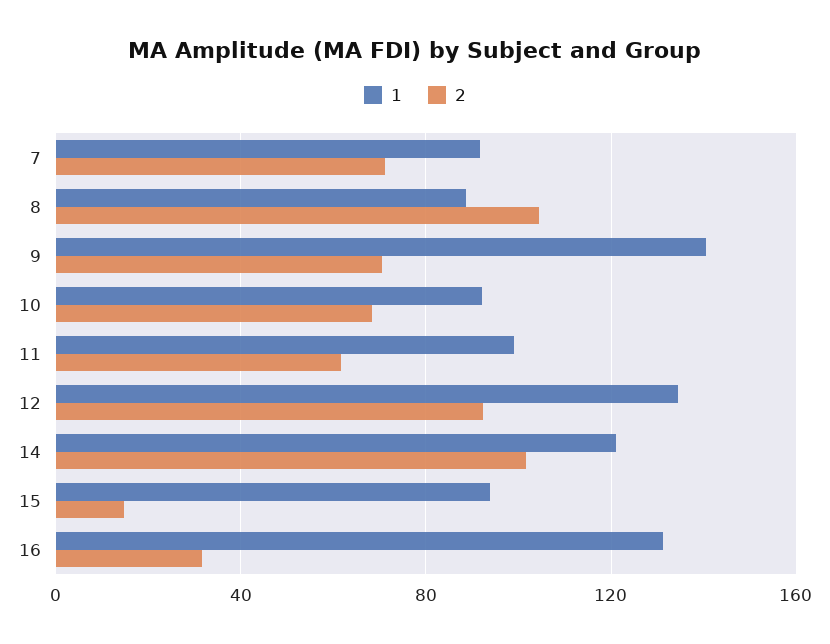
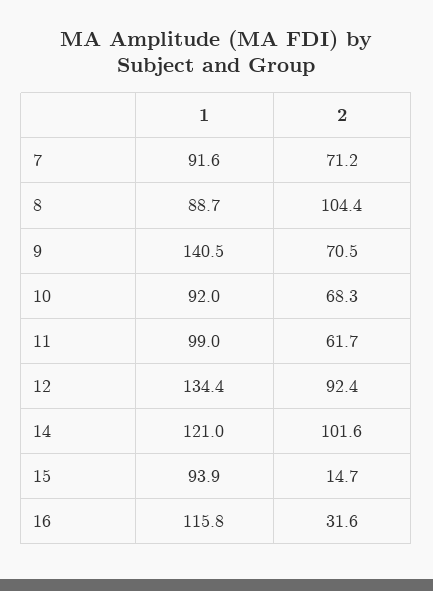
1, 16: 130 -> 115.8

